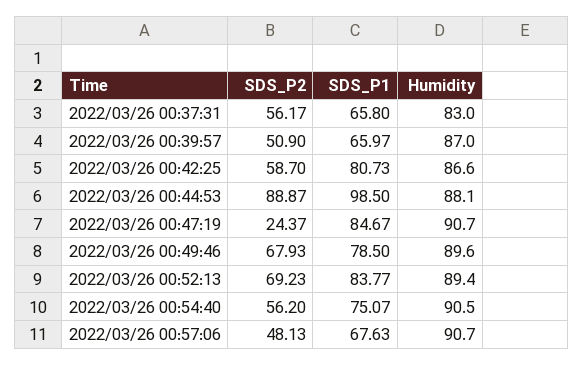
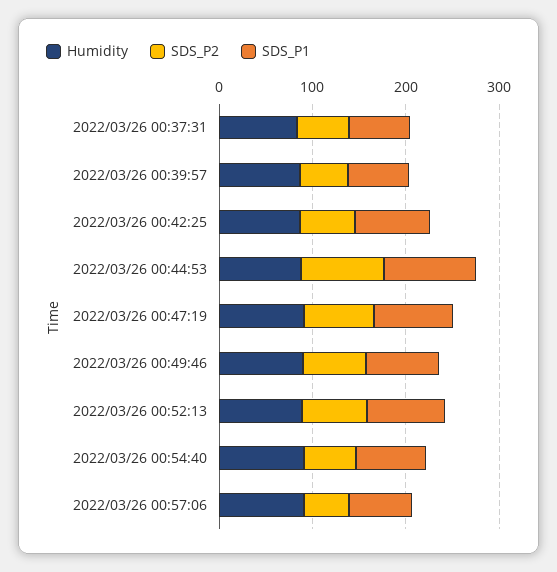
SDS_P2, 2022/03/26 00:47:19: 24.37 -> 80

